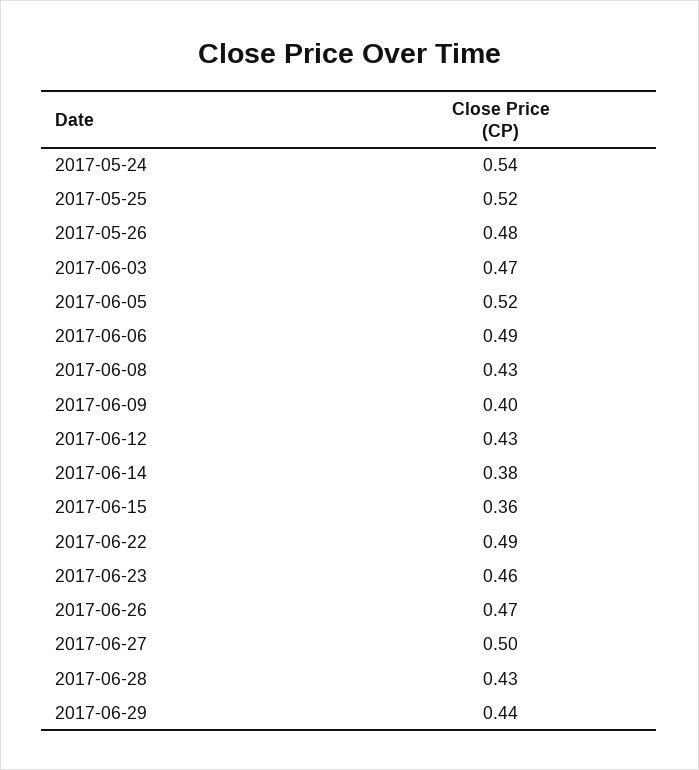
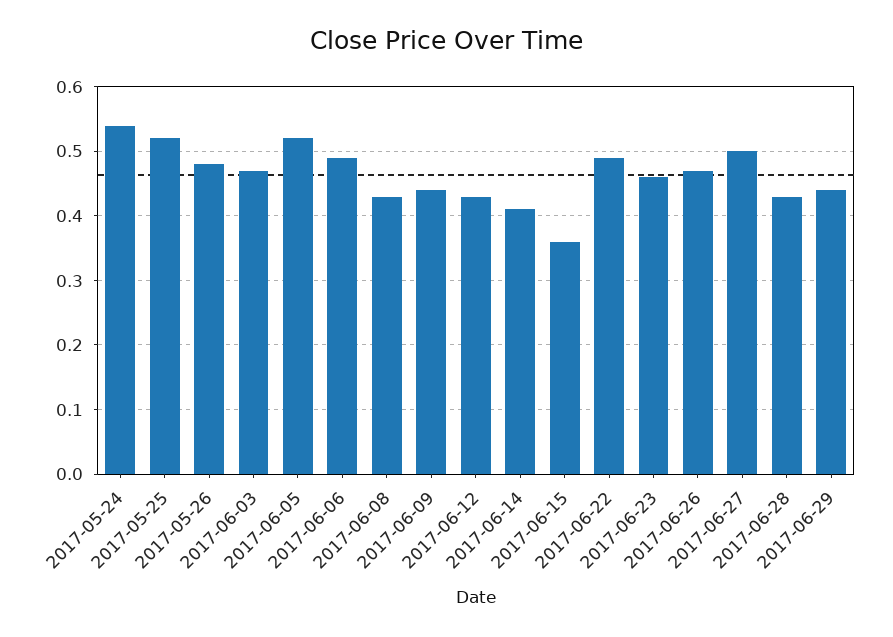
2017-06-09: 0.4 -> 0.44
2017-06-14: 0.38 -> 0.41

